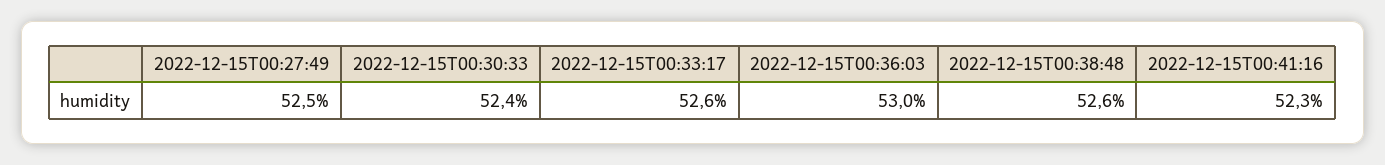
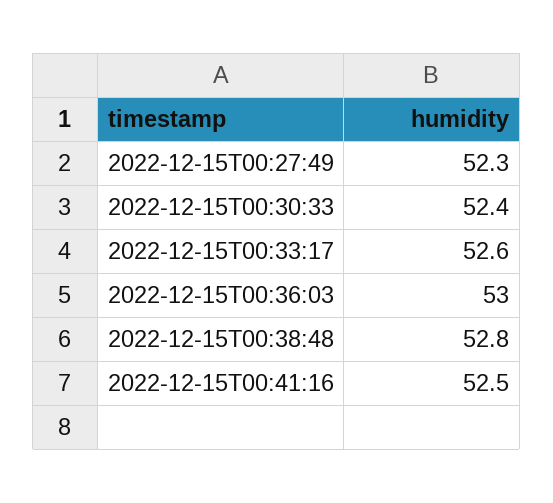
2022-12-15T00:27:49: 52.5 -> 52.3
2022-12-15T00:38:48: 52.6 -> 52.8
2022-12-15T00:41:16: 52.3 -> 52.5

